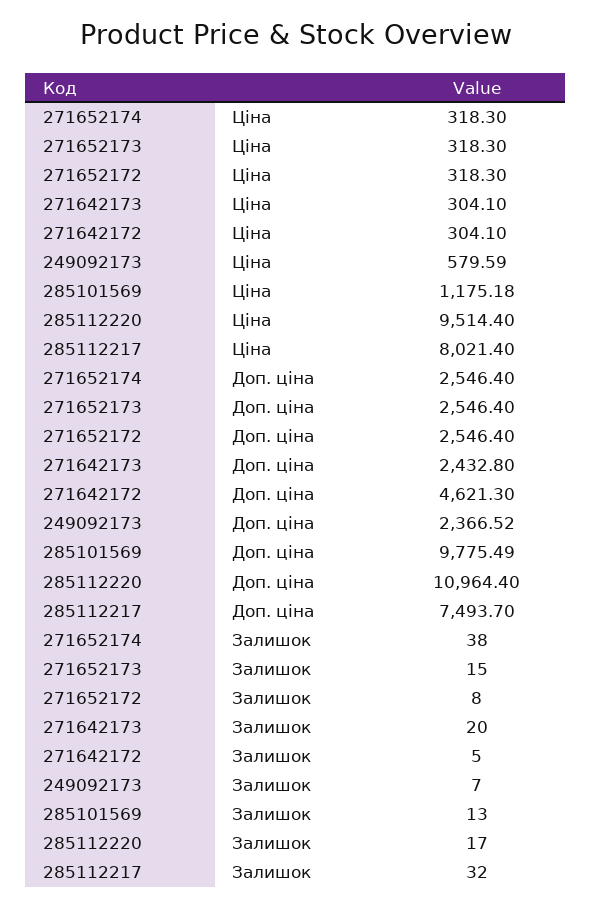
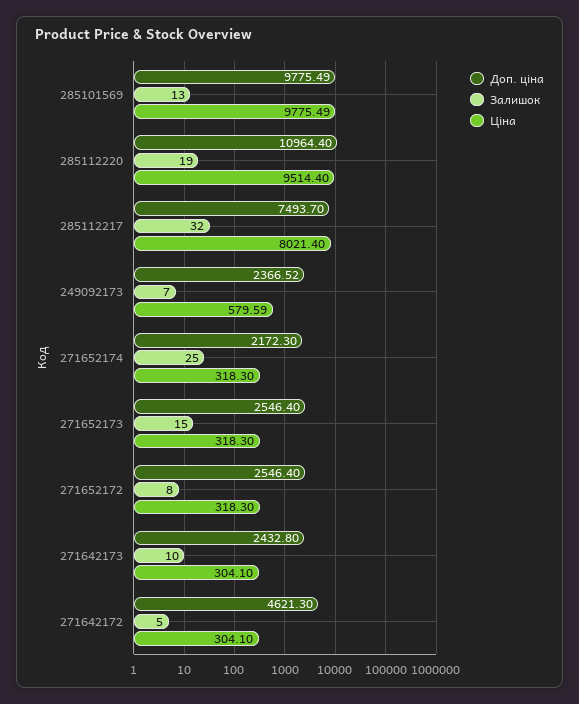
Ціна, 285101569: 1175.18 -> 9775.49
Доп. ціна, 271652174: 2546.4 -> 2172.3
Залишок, 271652174: 38 -> 25
Залишок, 271642173: 20 -> 10
Залишок, 285112220: 17 -> 19

